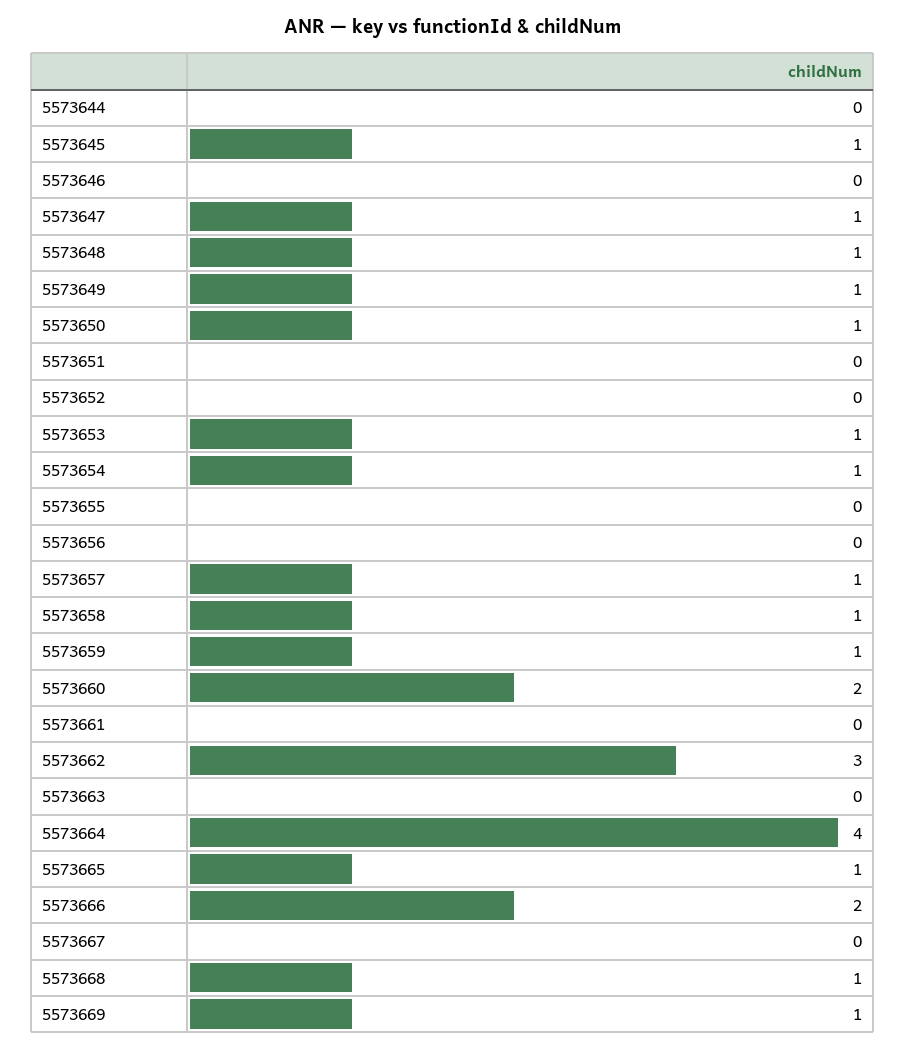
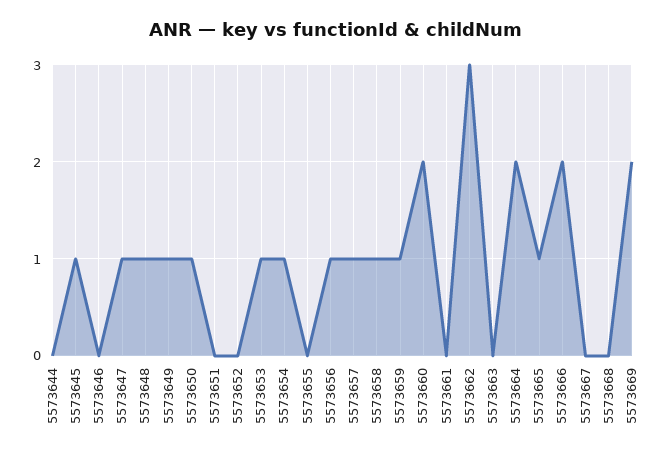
5573656: 0 -> 1
5573664: 4 -> 2
5573668: 1 -> 0
5573669: 1 -> 2

